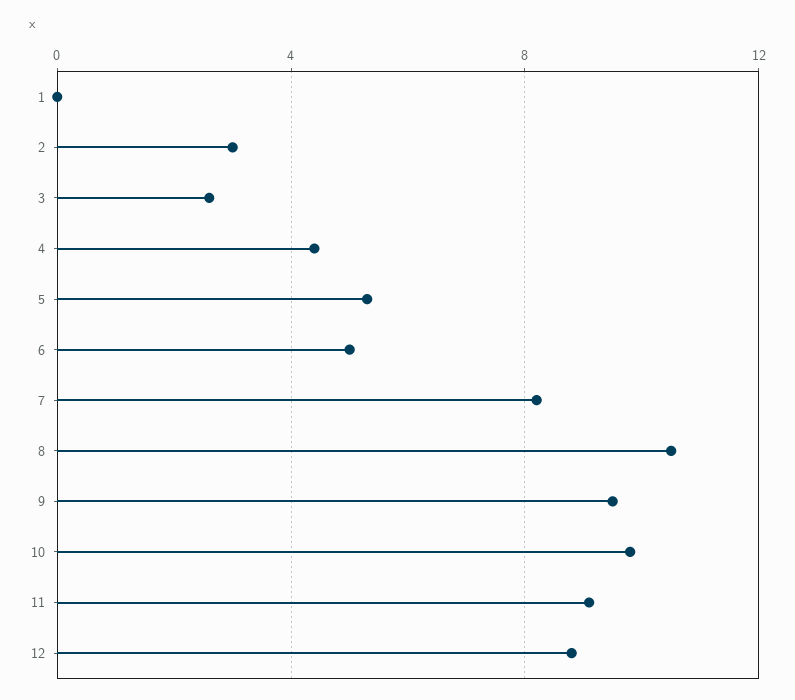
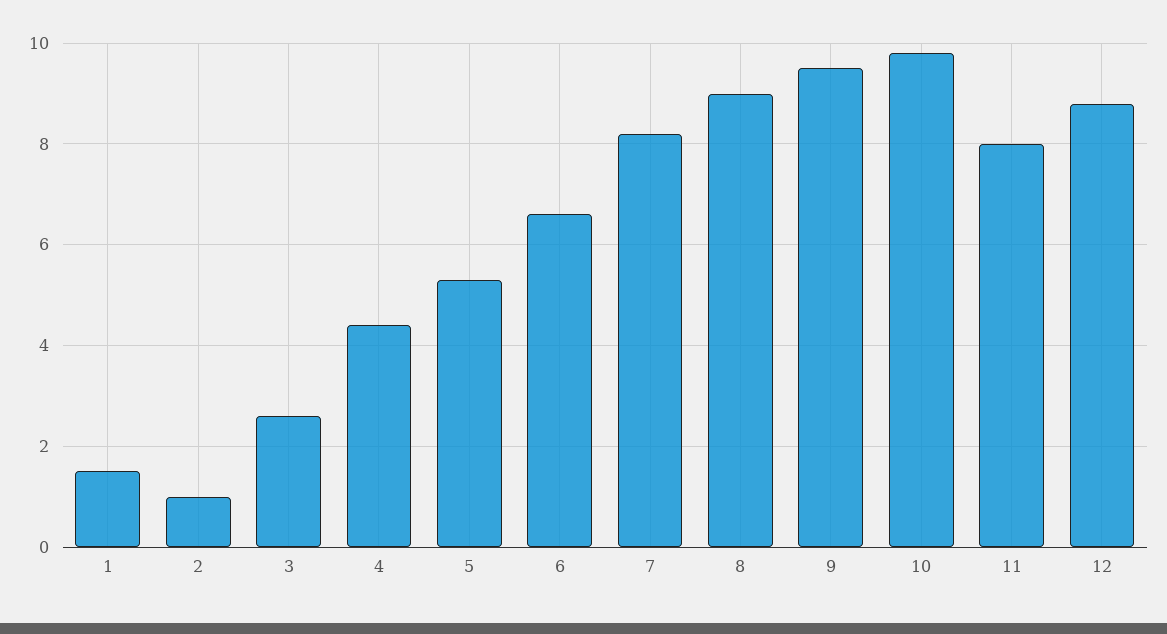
1: 0 -> 1.5
2: 3 -> 1
6: 5 -> 6.5
8: 10.5 -> 9
11: 9 -> 8

